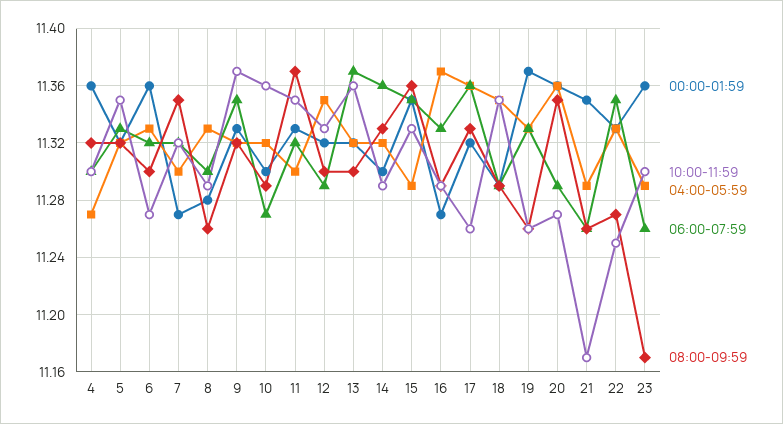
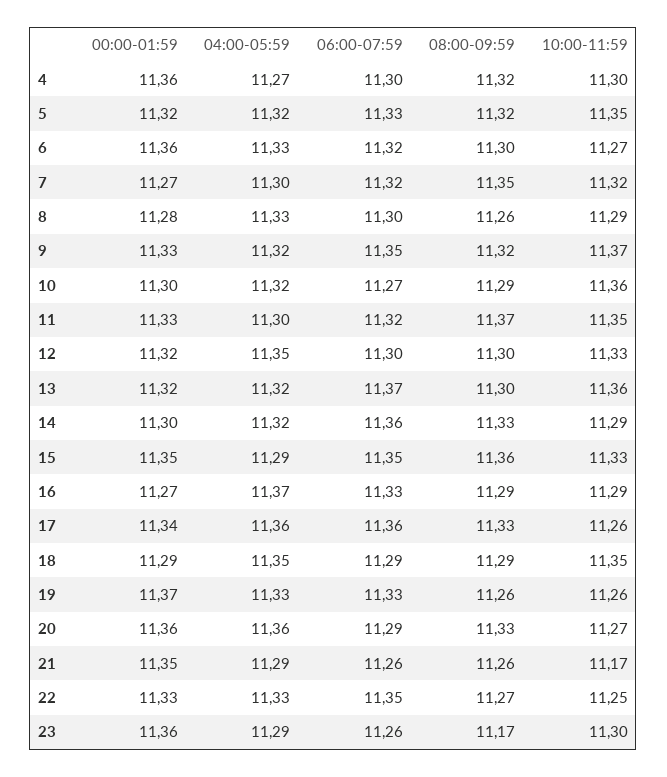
06:00-07:59, 12: 11.29 -> 11.3
00:00-01:59, 17: 11.32 -> 11.34
08:00-09:59, 20: 11.35 -> 11.33

